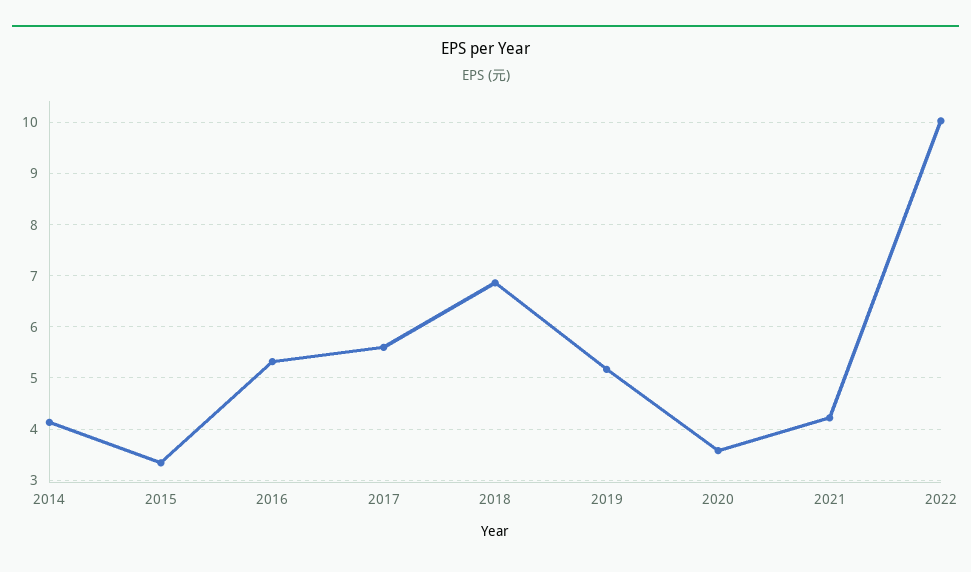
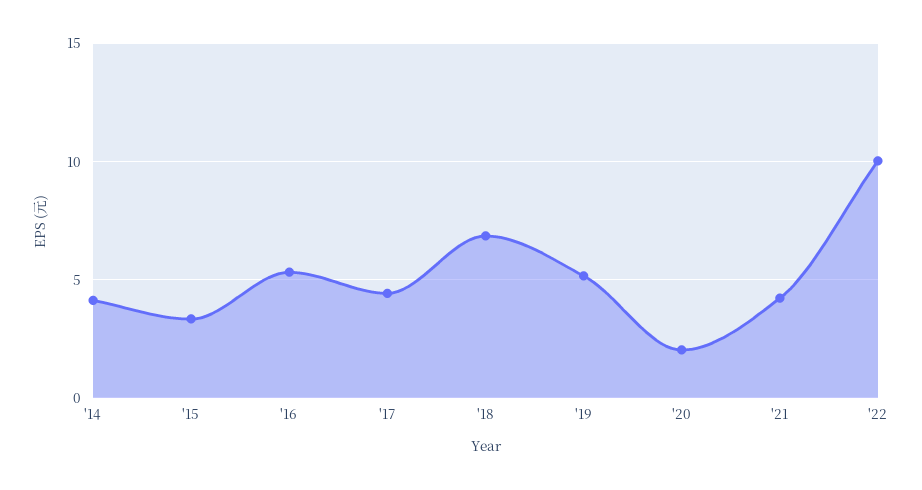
2017: 5.6 -> 4.5
2020: 3.6 -> 2

